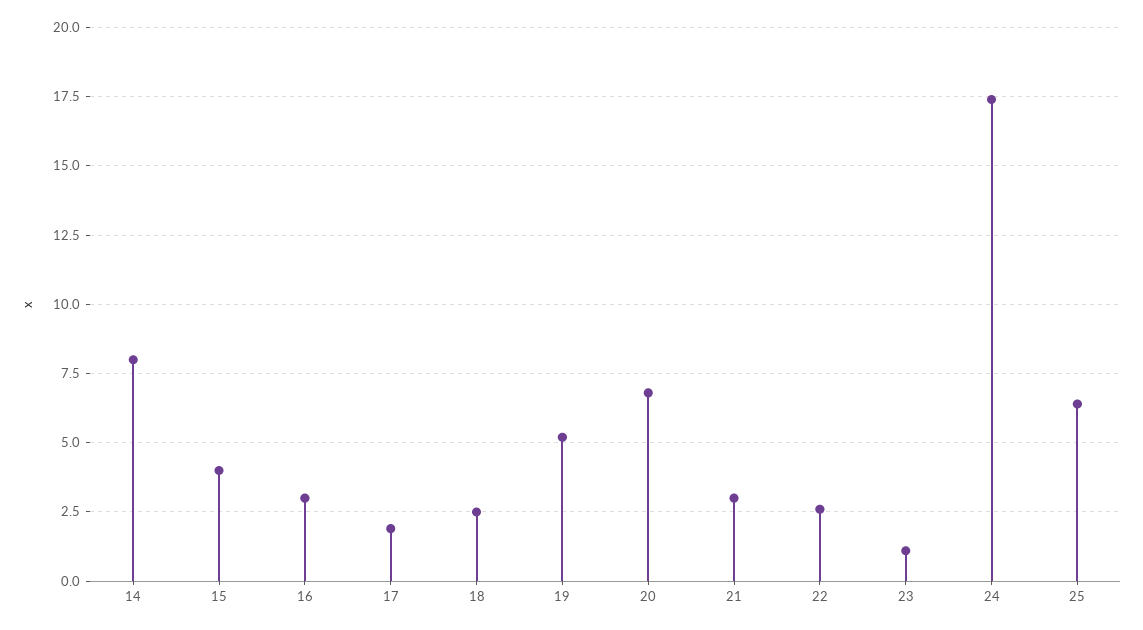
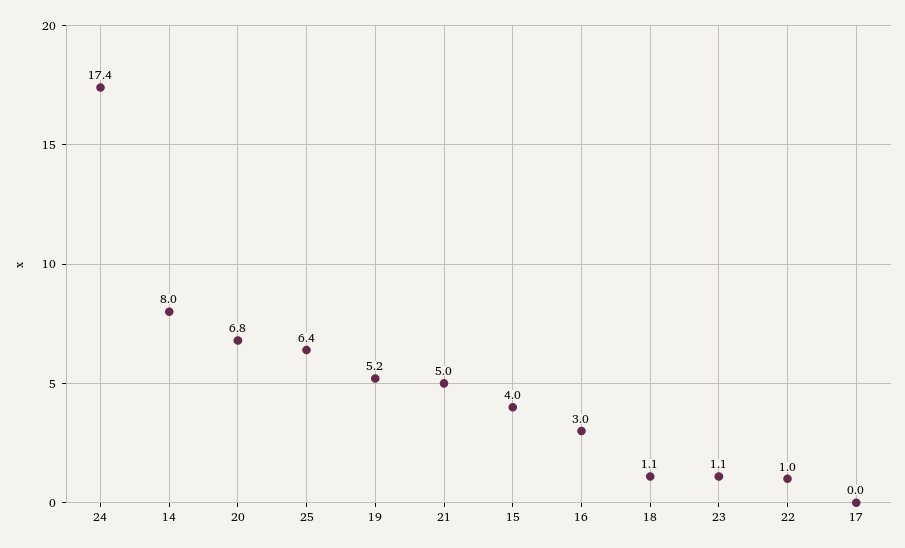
17: 2 -> 0
18: 2.5 -> 1.1
21: 3 -> 5
22: 2.5 -> 1

